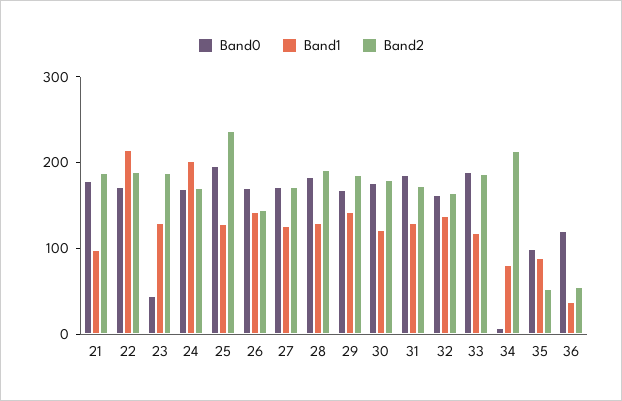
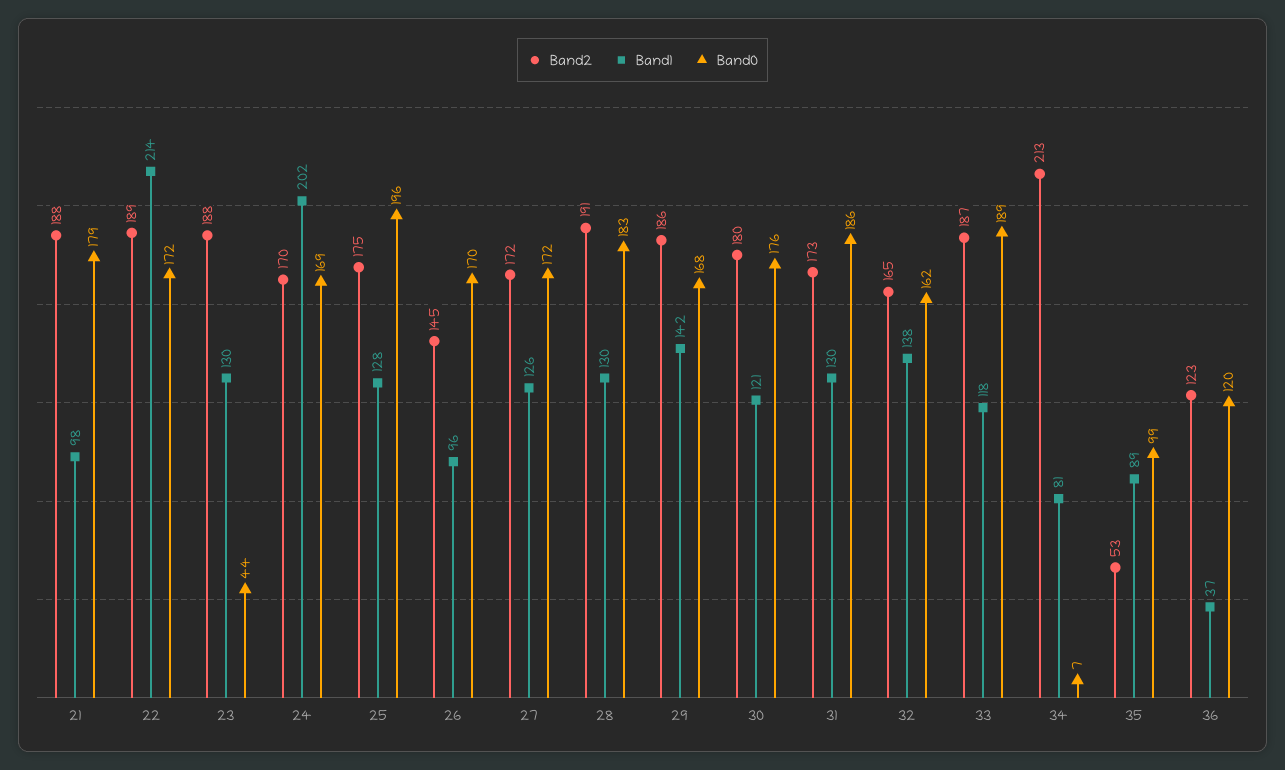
Band2, 25: 240 -> 175
Band1, 26: 140 -> 96
Band2, 36: 60 -> 123

